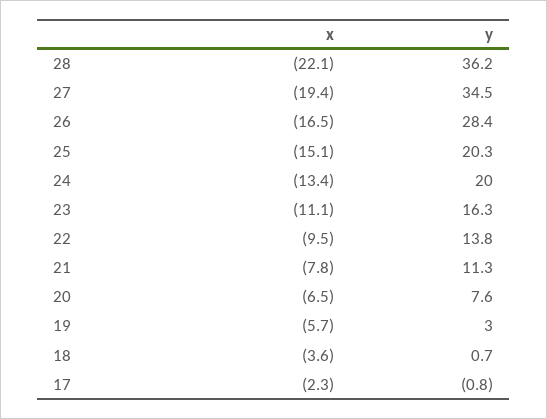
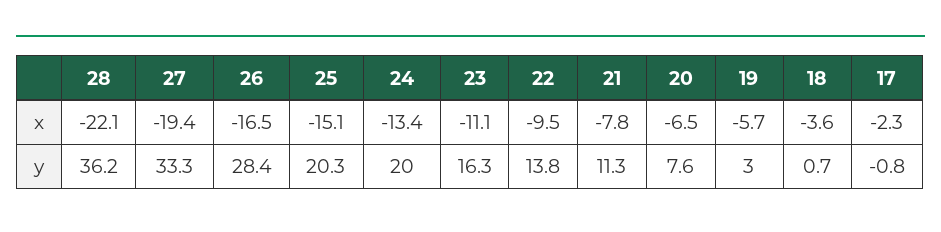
y, 27: 34.5 -> 33.3

